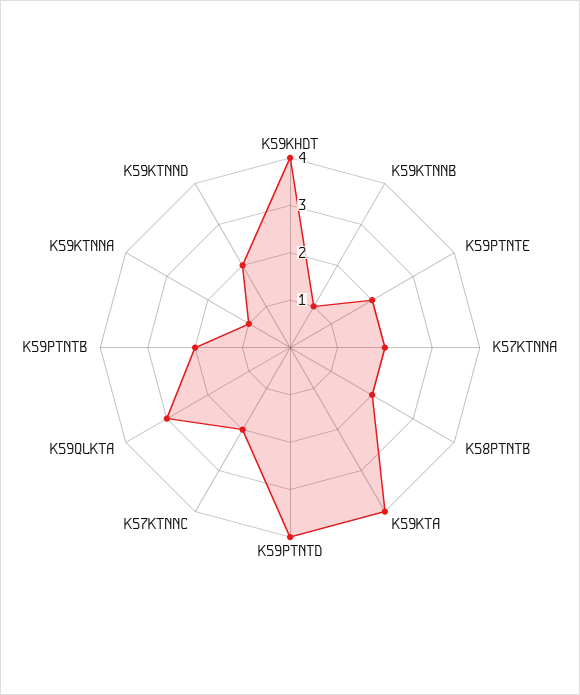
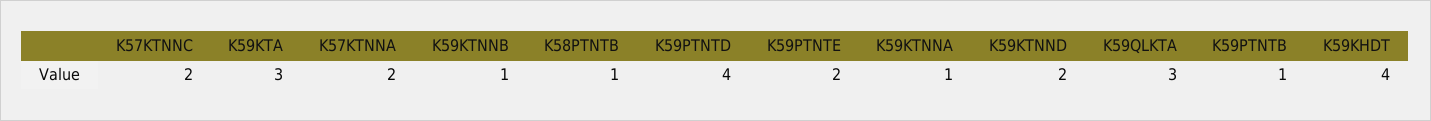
K58PTNTB: 2 -> 1
K59KTA: 4 -> 3
K59PTNTB: 2 -> 1

